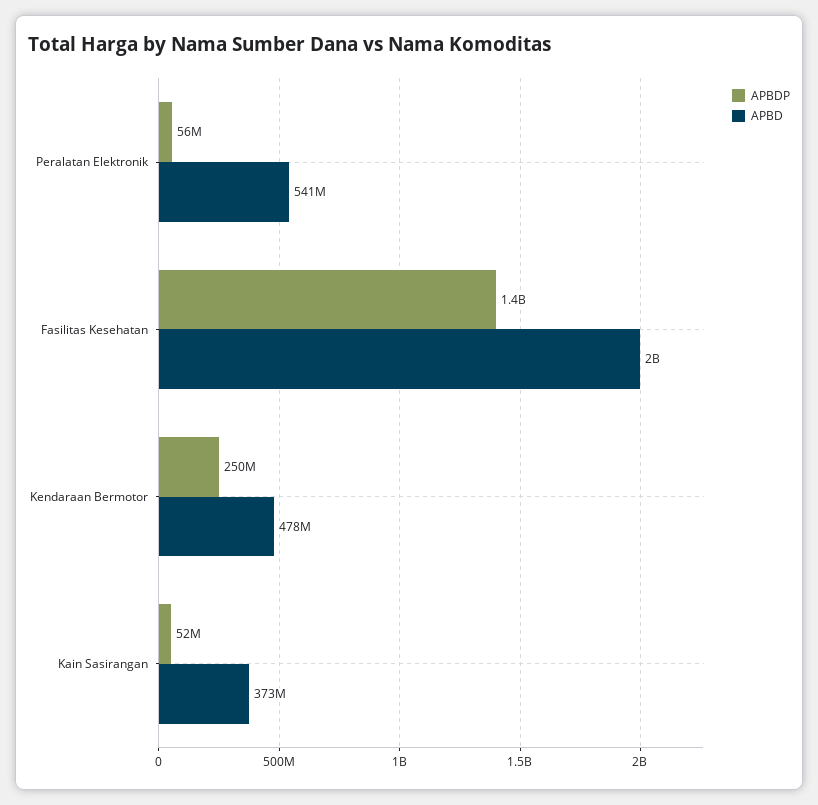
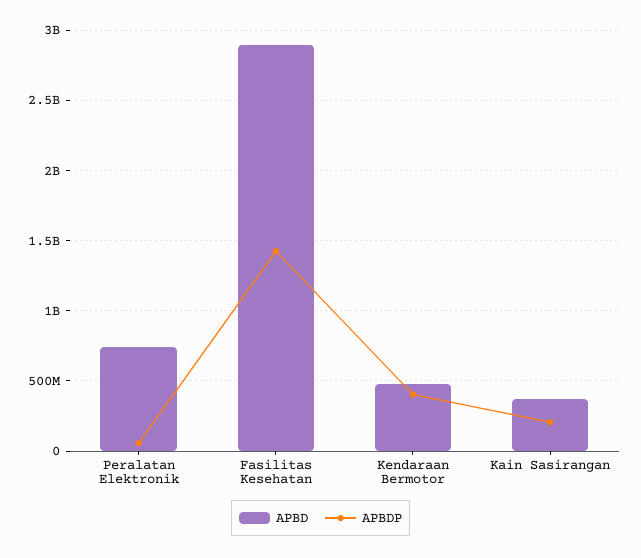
APBD, Peralatan Elektronik: 541000000 -> 750000000
APBD, Fasilitas Kesehatan: 2000000000 -> 2900000000
APBDP, Kendaraan Bermotor: 250000000 -> 400000000
APBDP, Kain Sasirangan: 52000000 -> 200000000

